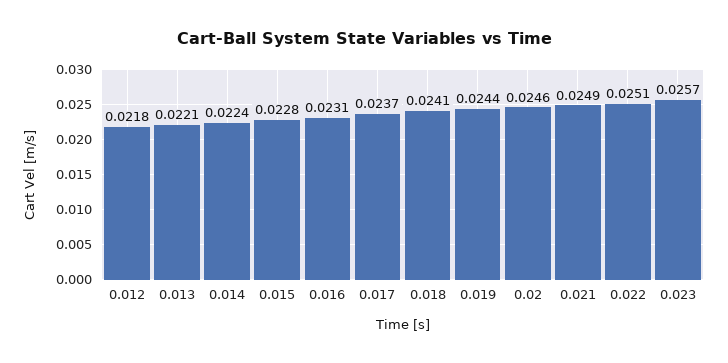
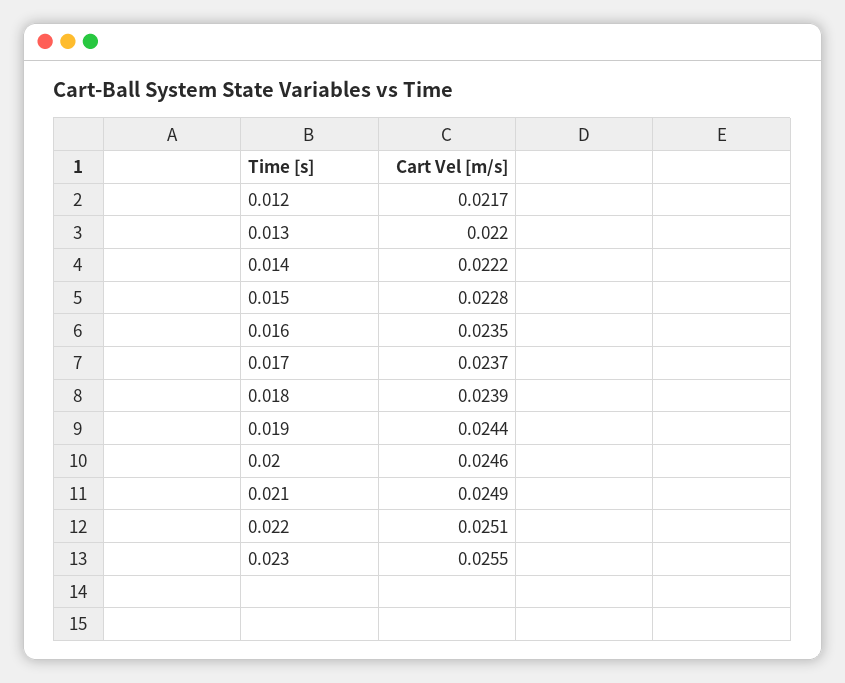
0.012: 0.0218 -> 0.0217
0.013: 0.0221 -> 0.022
0.014: 0.0224 -> 0.0222
0.016: 0.0231 -> 0.0235
0.018: 0.0241 -> 0.0239
0.023: 0.0257 -> 0.0255

